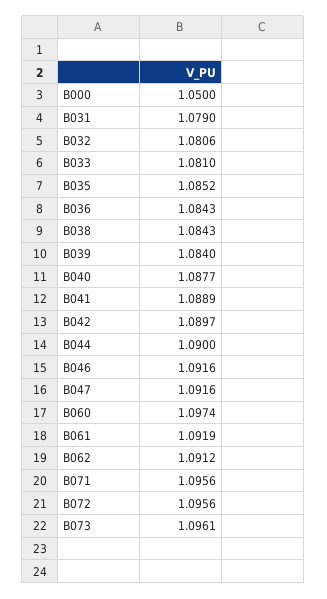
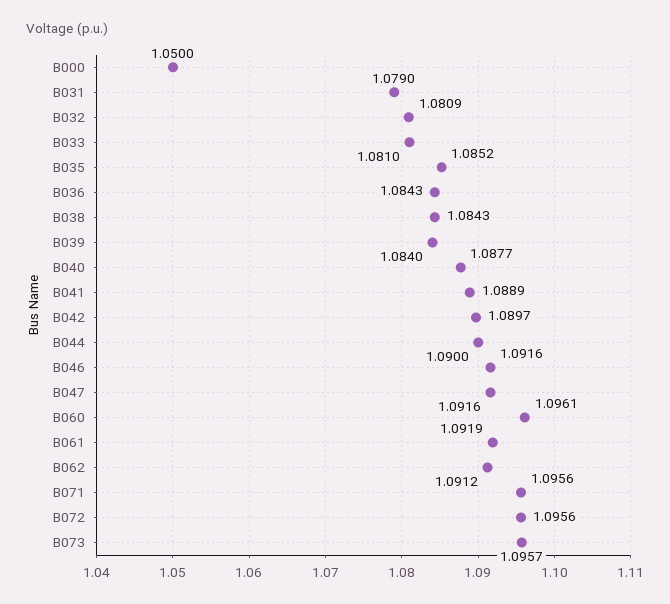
B032: 1.0806 -> 1.0809
B060: 1.0974 -> 1.0961
B073: 1.0961 -> 1.0957

